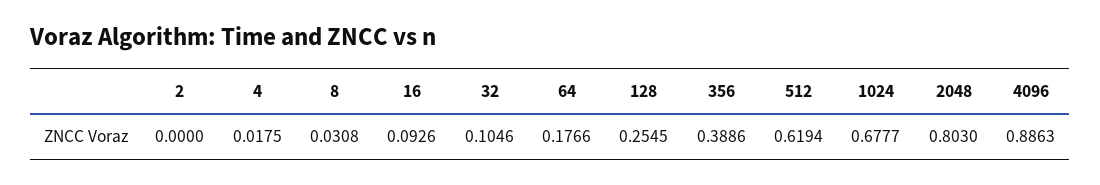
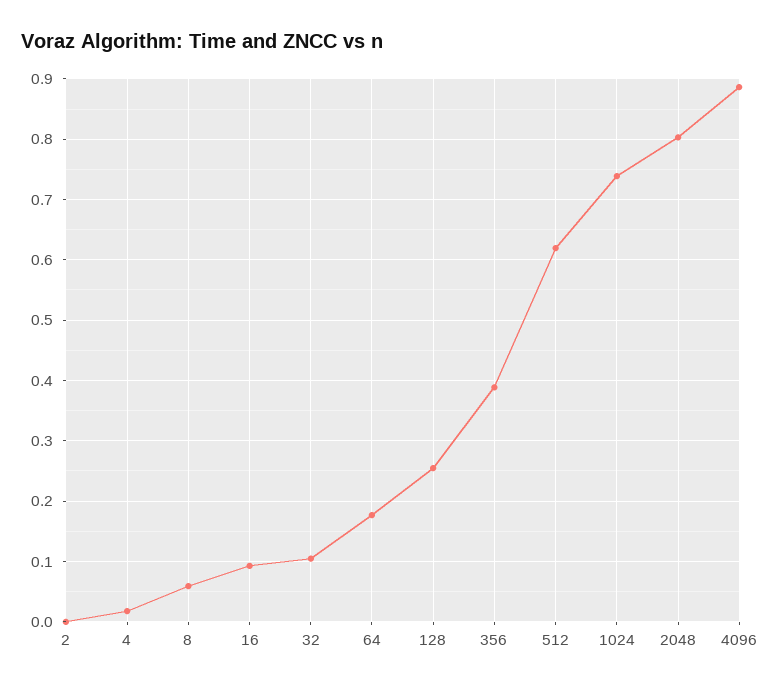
8: 0.0308 -> 0.06
1024: 0.6777 -> 0.74

